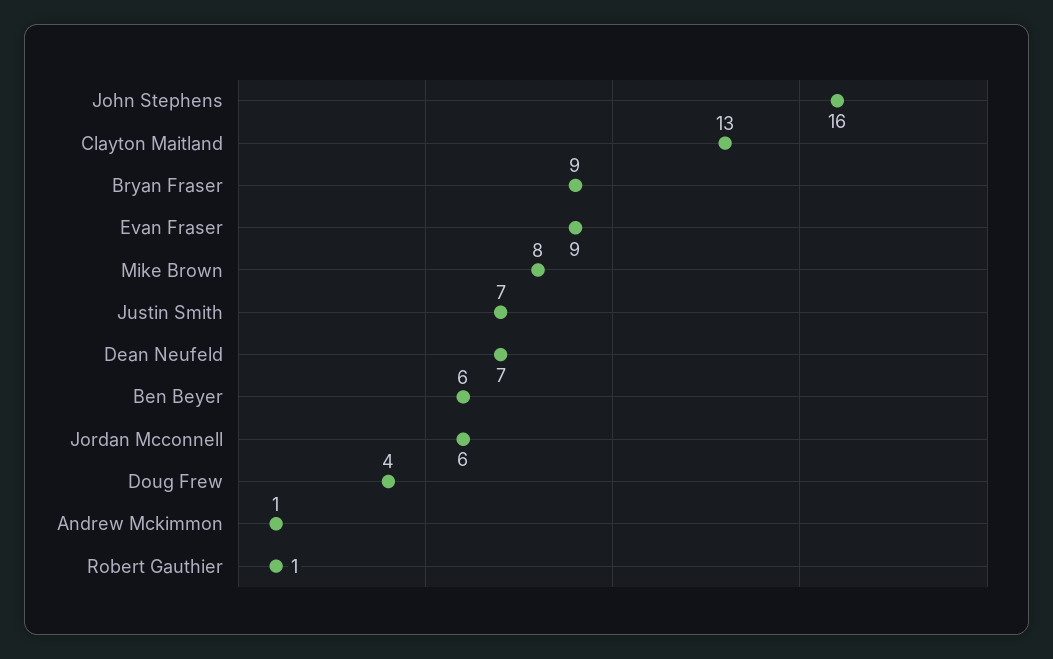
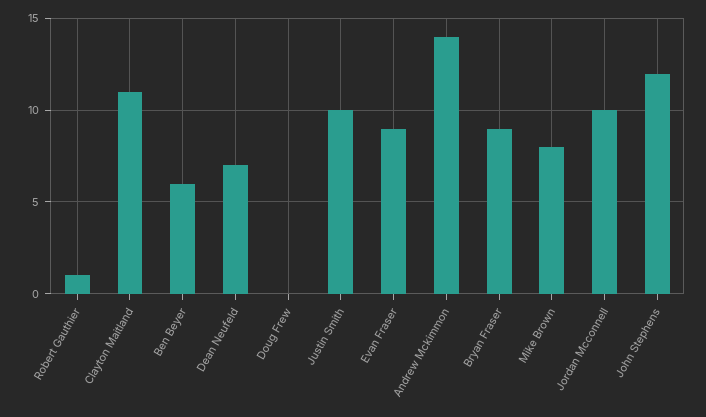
John Stephens: 16 -> 12
Clayton Maitland: 13 -> 11
Justin Smith: 7 -> 10
Jordan Mcconnell: 6 -> 10
Doug Frew: 4 -> 0
Andrew Mckimmon: 1 -> 14

